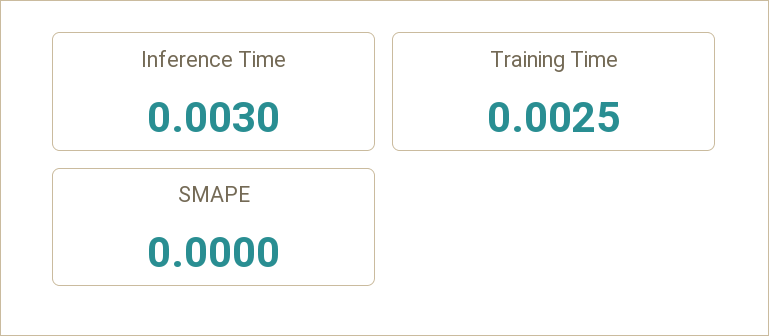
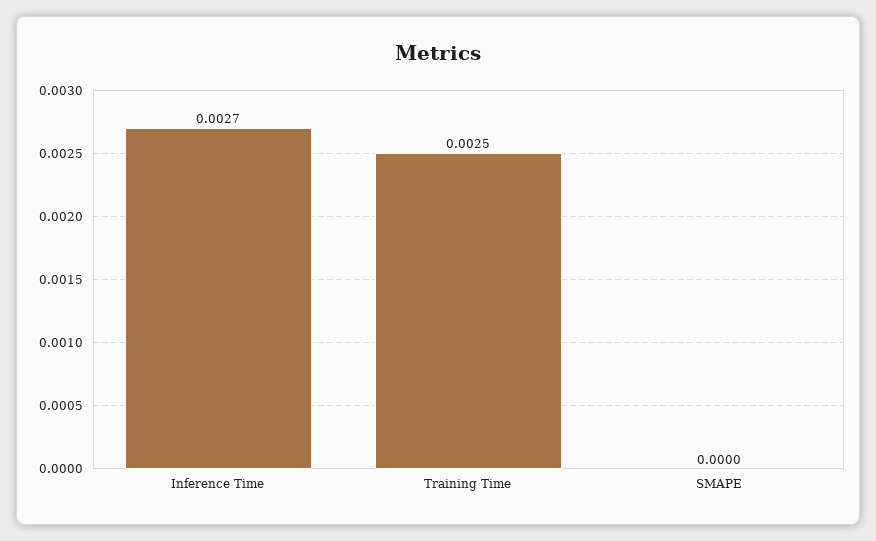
Inference Time: 0.003 -> 0.0027

